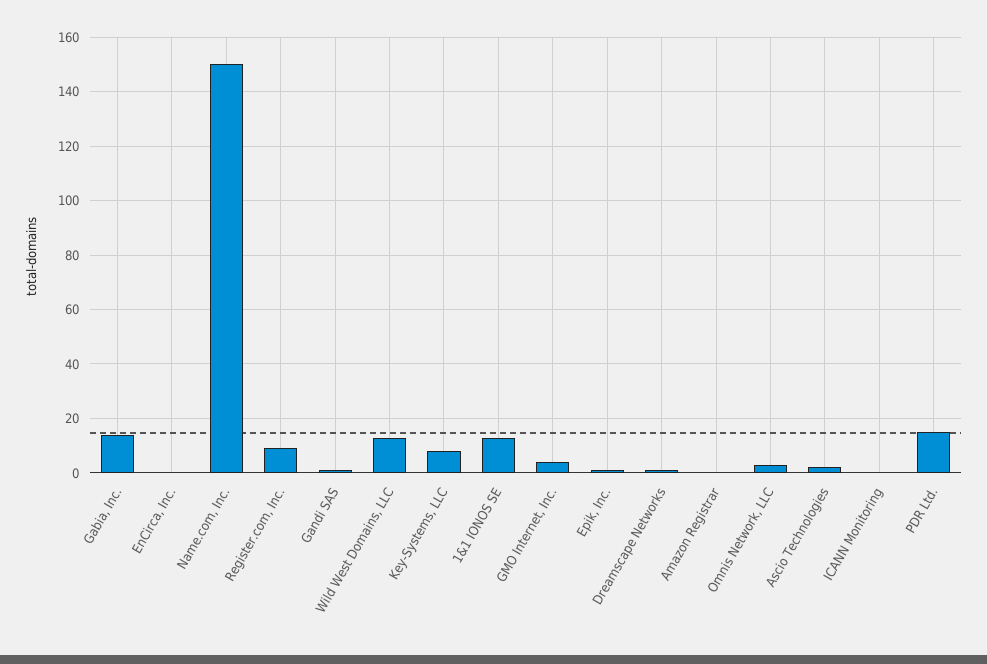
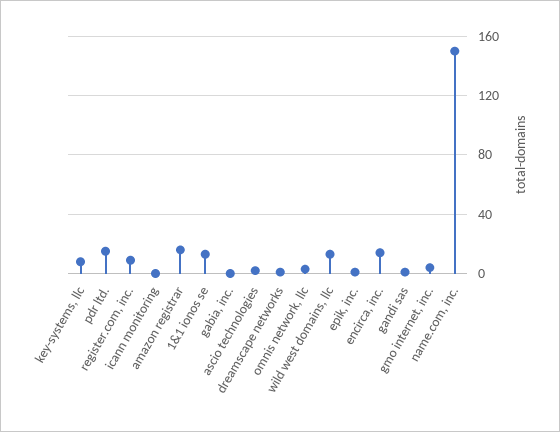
Gabia, Inc.: 15 -> 0
EnCirca, Inc.: 0 -> 15
Amazon Registrar: 0 -> 15

